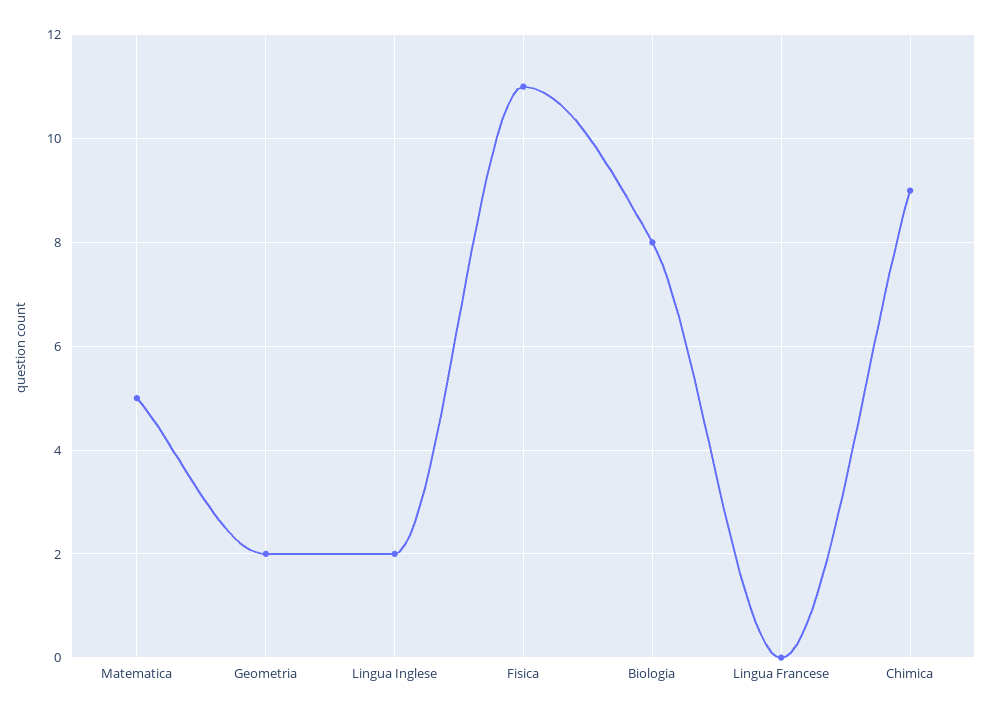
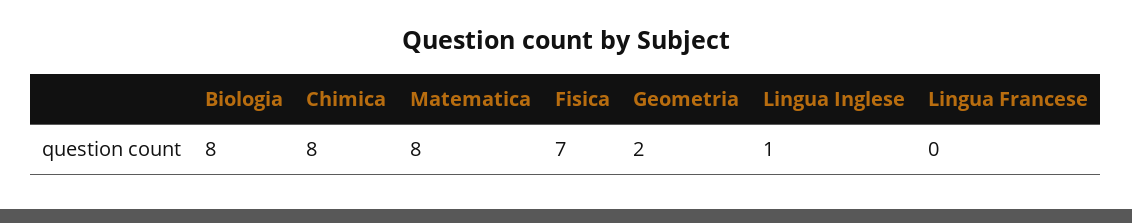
Matematica: 5 -> 8
Lingua Inglese: 2 -> 1
Fisica: 11 -> 7
Chimica: 9 -> 8

